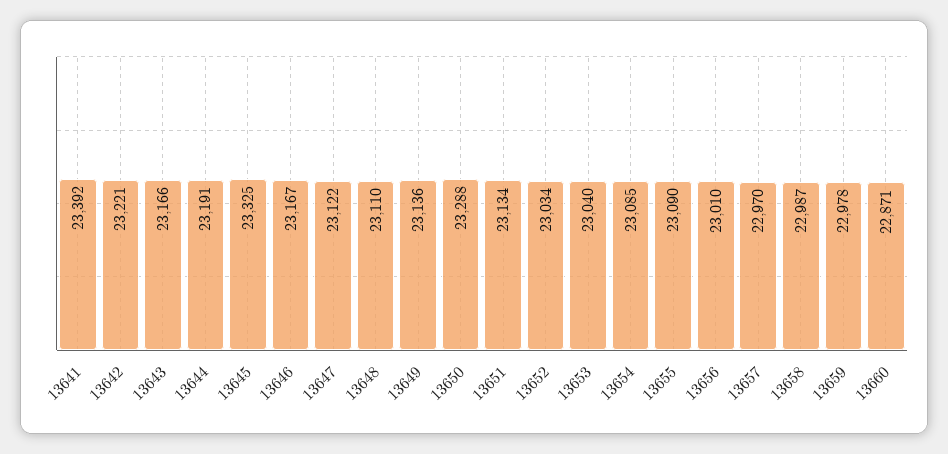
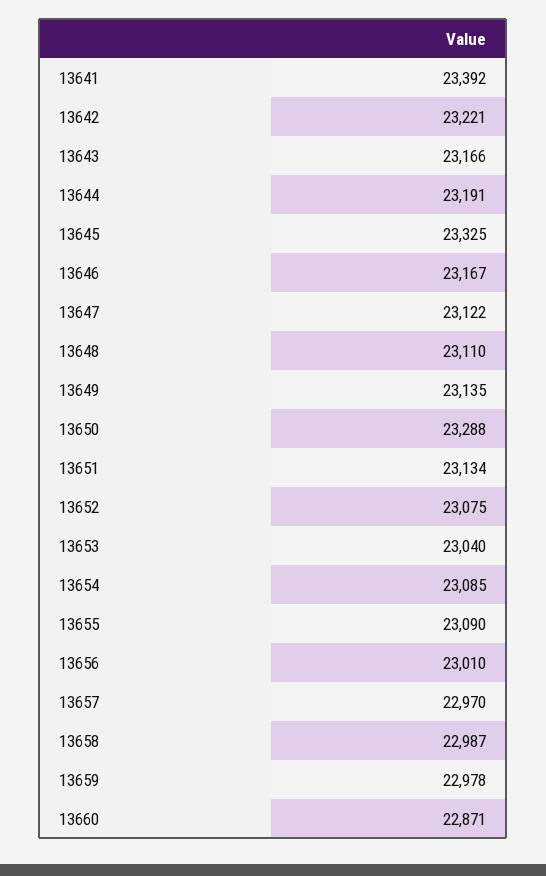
13649: 23136 -> 23135
13652: 23034 -> 23075

